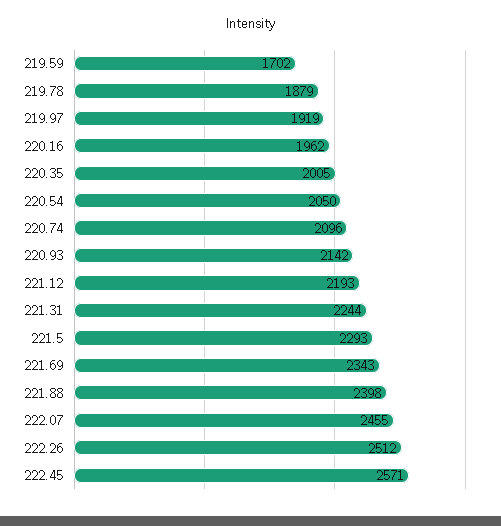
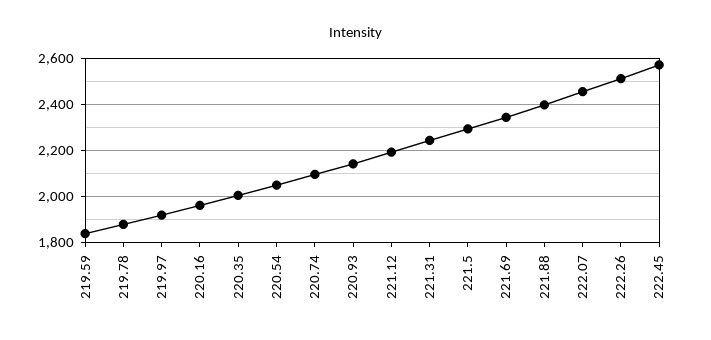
219.59: 1702 -> 1850

